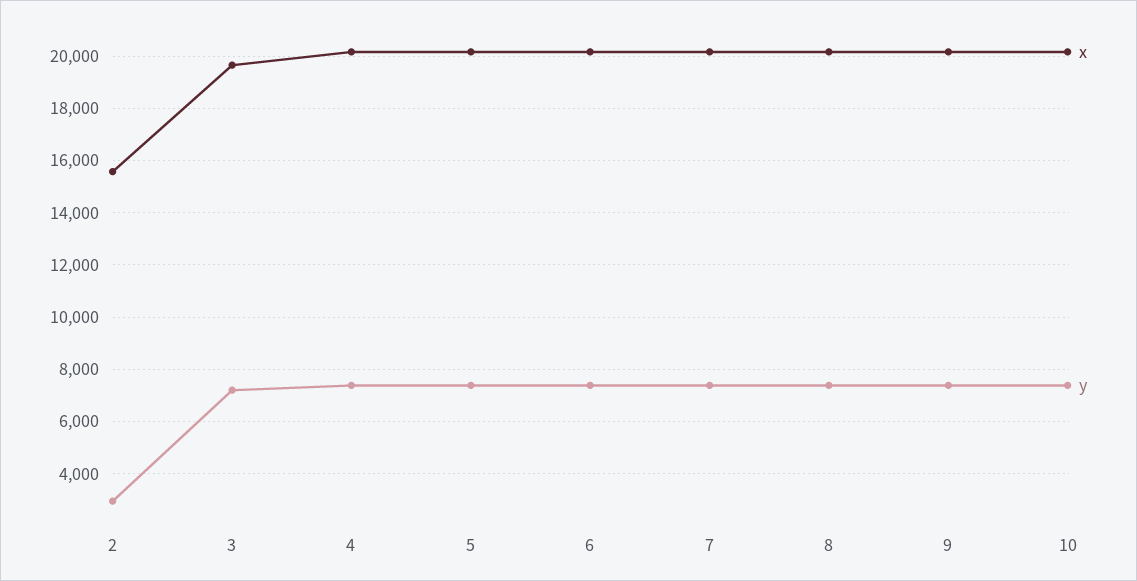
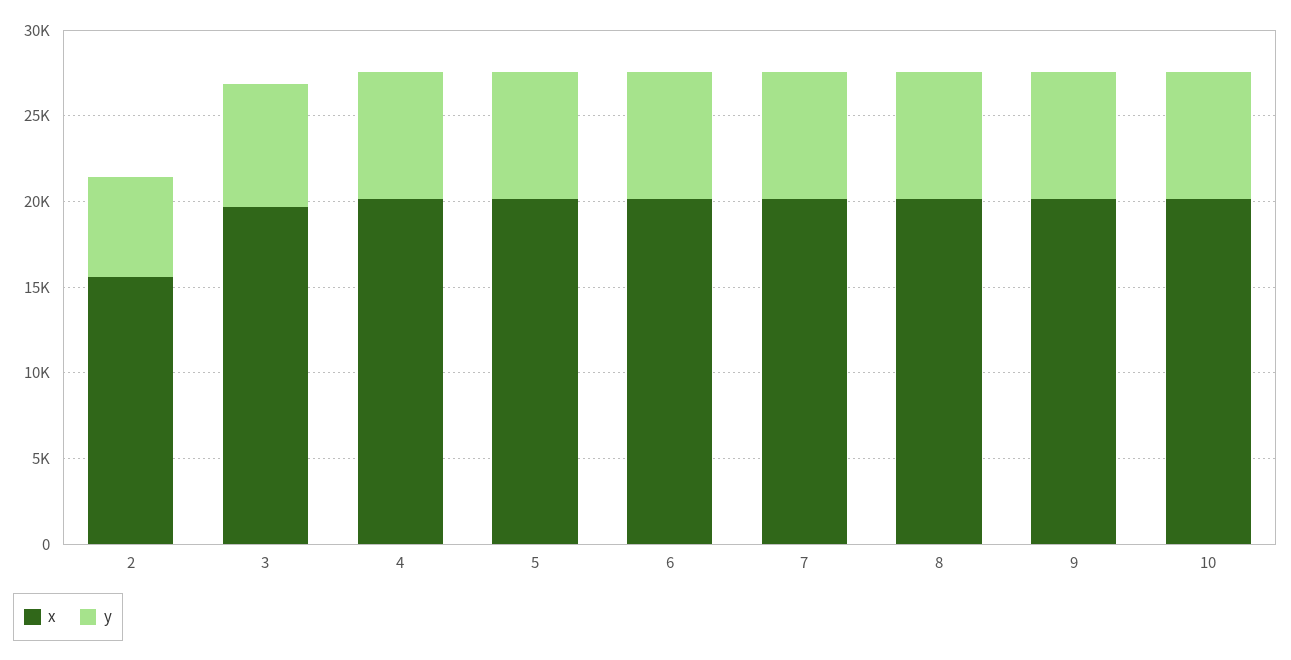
y, 2: 3000 -> 6000

